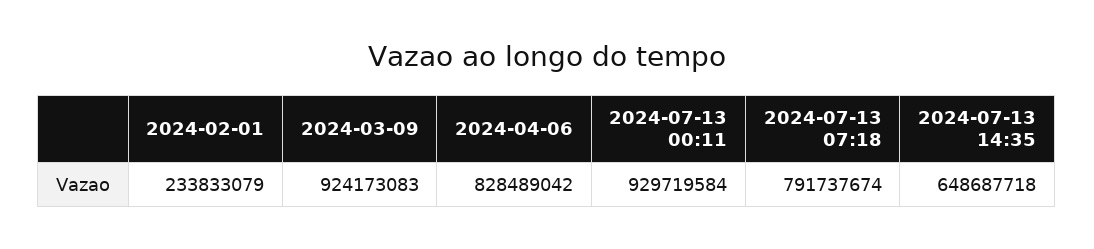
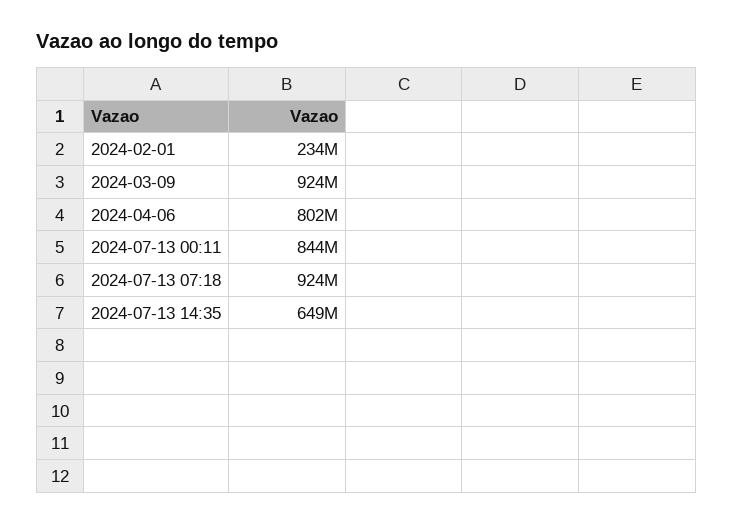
2024-04-06: 828489042 -> 802000000
2024-07-13 00:11: 929719584 -> 844000000
2024-07-13 07:18: 791737674 -> 924000000

